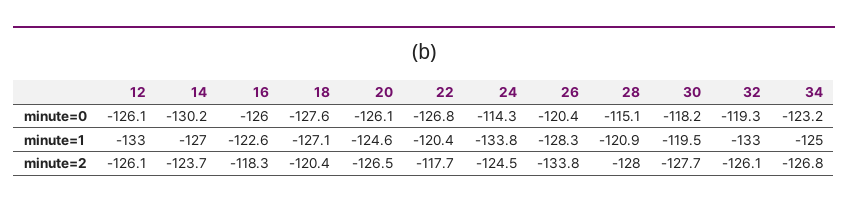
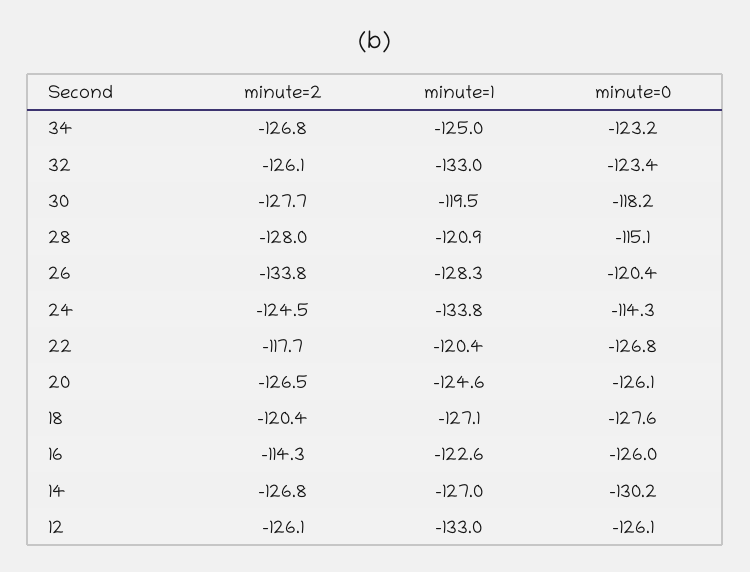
32, minute=0: -119.3 -> -123.4
14, minute=2: -123.7 -> -126.8
16, minute=2: -118.3 -> -114.3

